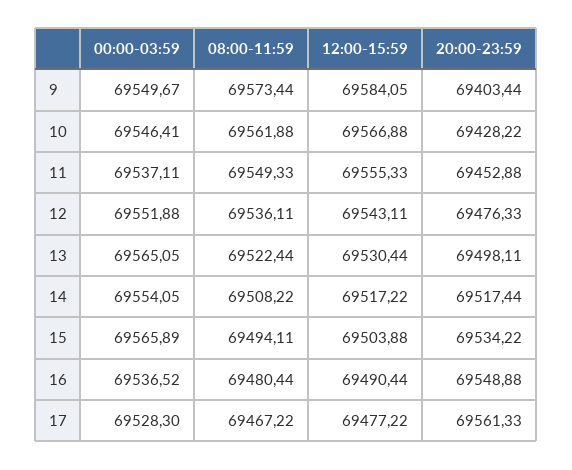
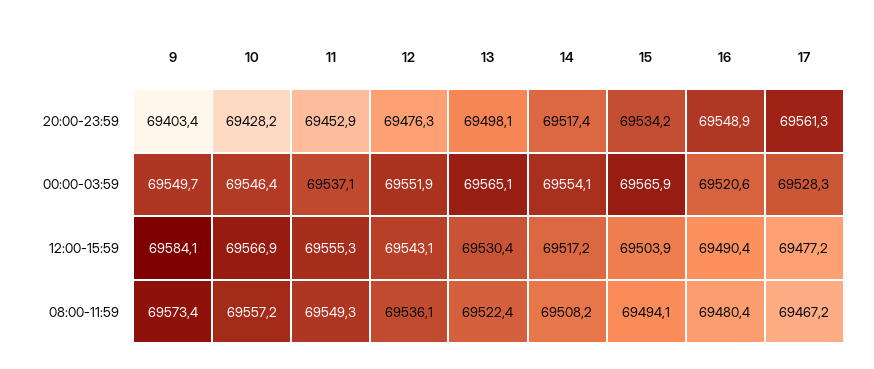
08:00-11:59, 10: 69561.88 -> 69557.2
00:00-03:59, 16: 69536.52 -> 69520.6

